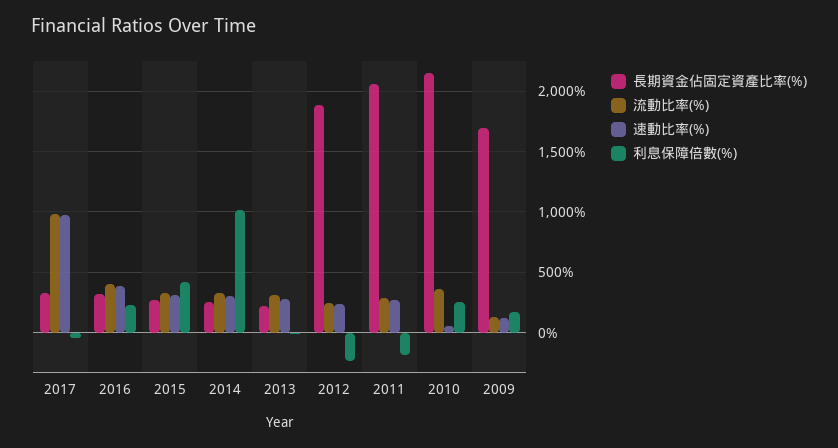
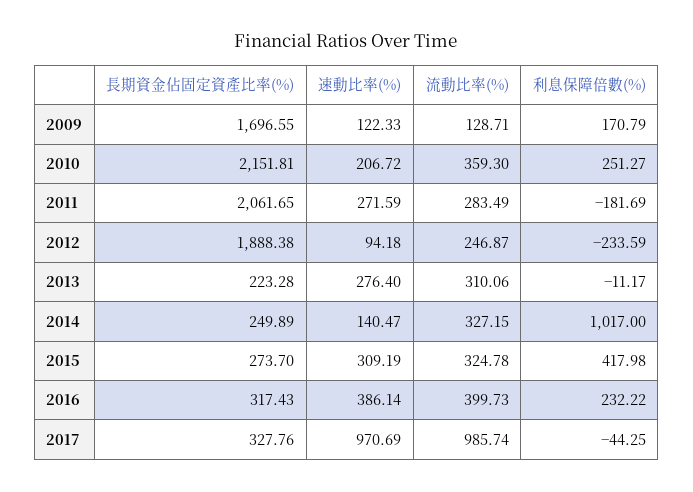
速動比率(%), 2014: 300 -> 140.47
速動比率(%), 2012: 250 -> 94.18
速動比率(%), 2010: 50 -> 206.72

